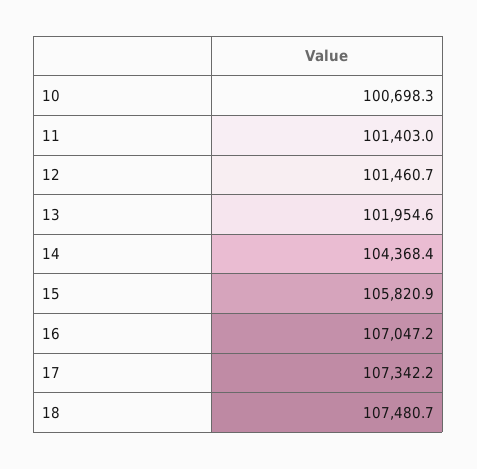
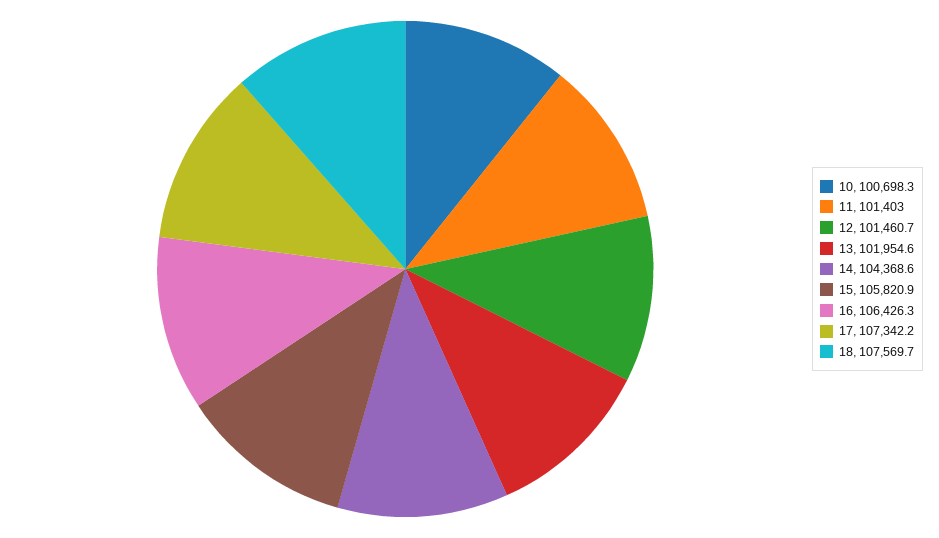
14: 104368.4 -> 104368.6
16: 107047.2 -> 106426.3
18: 107480.7 -> 107569.7

